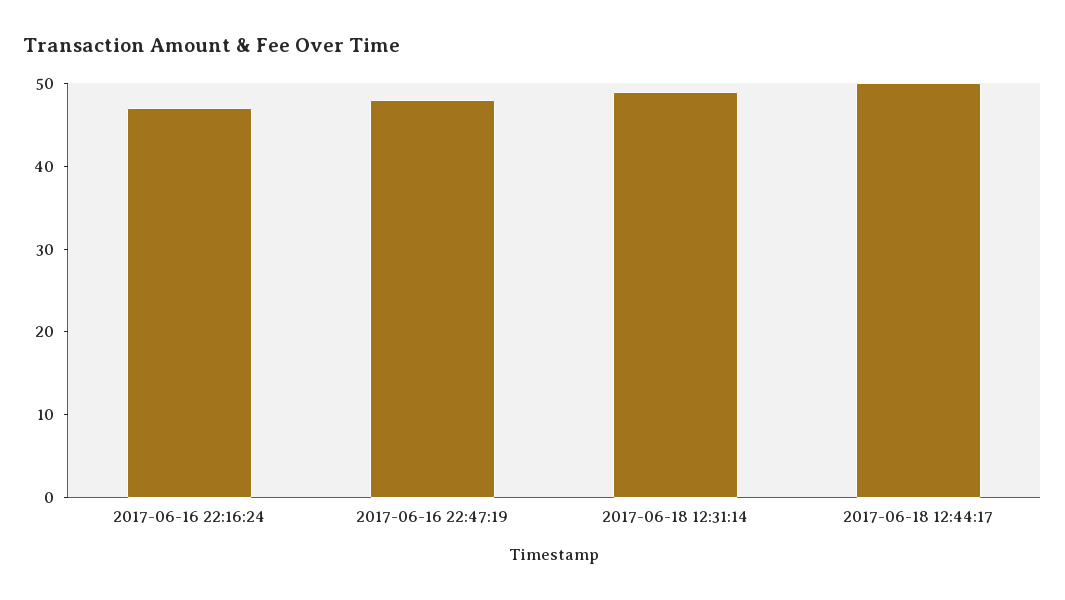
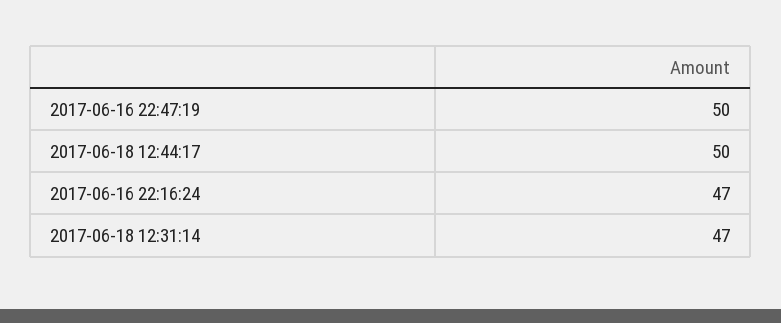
2017-06-16 22:47:19: 48 -> 50
2017-06-18 12:31:14: 49 -> 47

